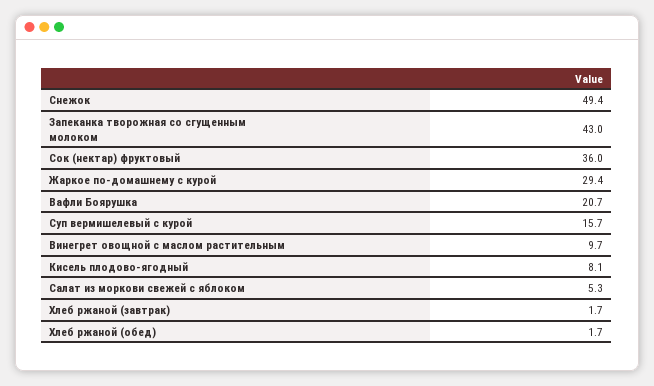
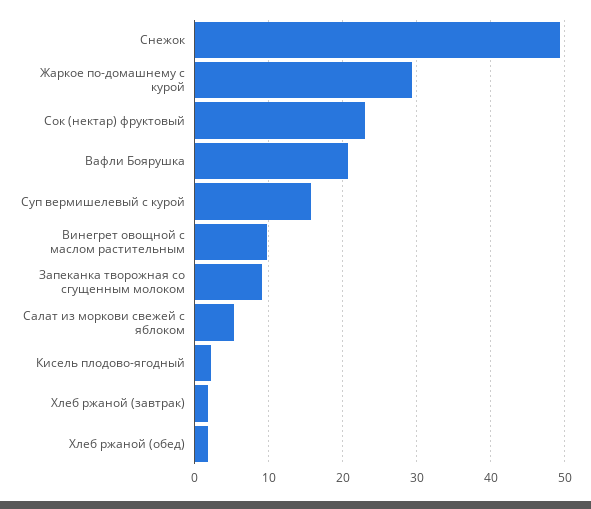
Запеканка творожная со сгущенным молоком: 43 -> 9
Сок (нектар) фруктовый: 36 -> 23
Кисель плодово-ягодный: 8.1 -> 2

